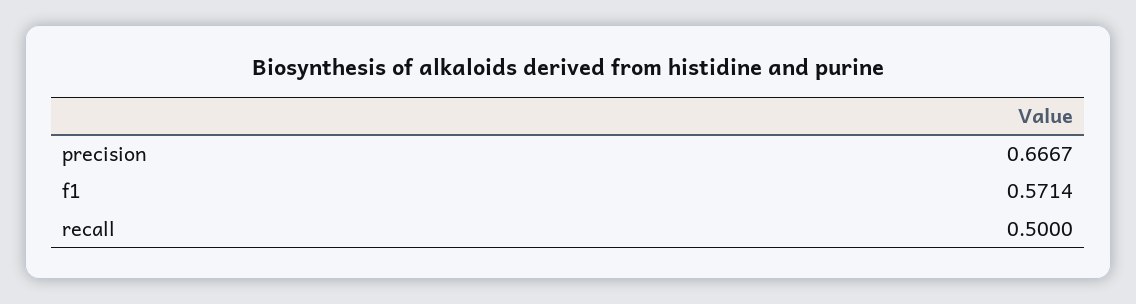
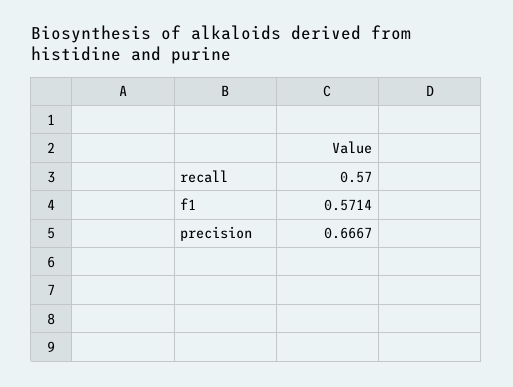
recall: 0.5 -> 0.57

